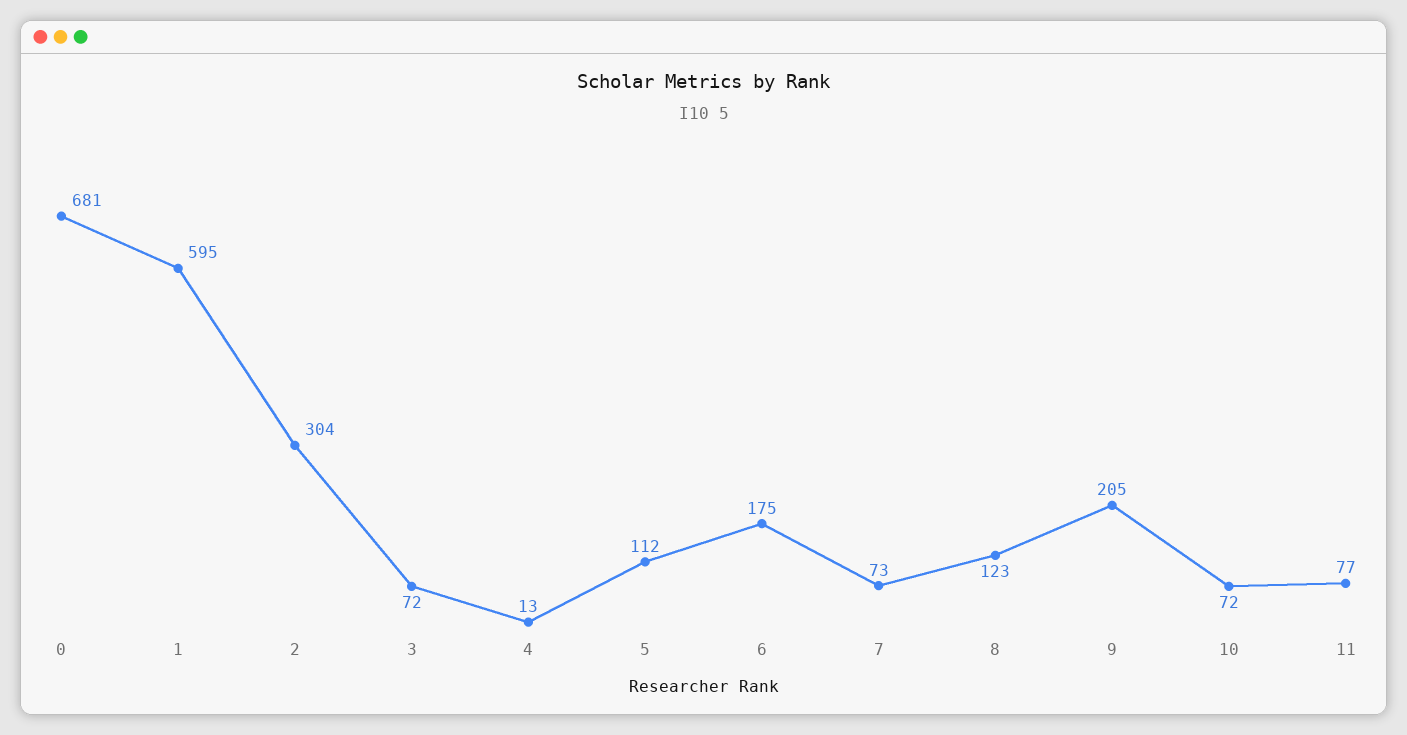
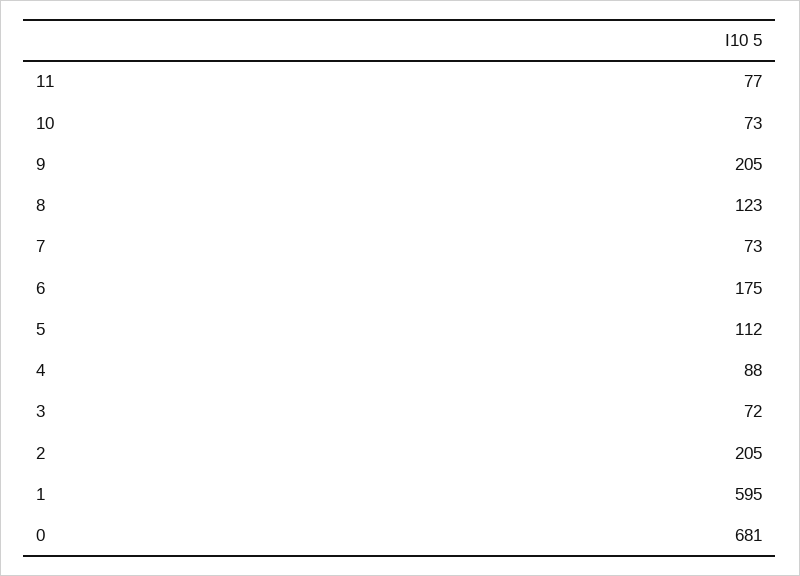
2: 304 -> 205
4: 13 -> 88
10: 72 -> 73

